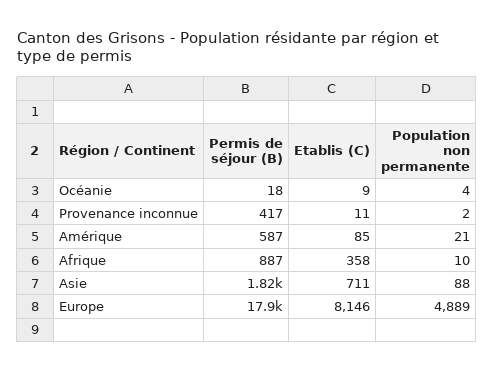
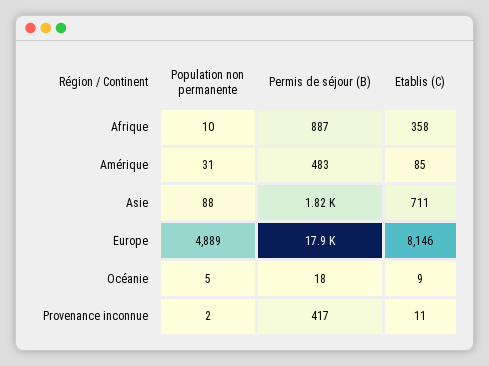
Population non permanente, Océanie: 4 -> 5
Permis de séjour (B), Amérique: 587 -> 483
Population non permanente, Amérique: 21 -> 31

